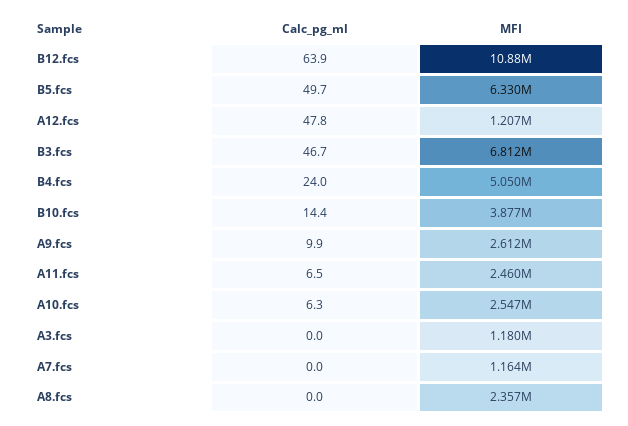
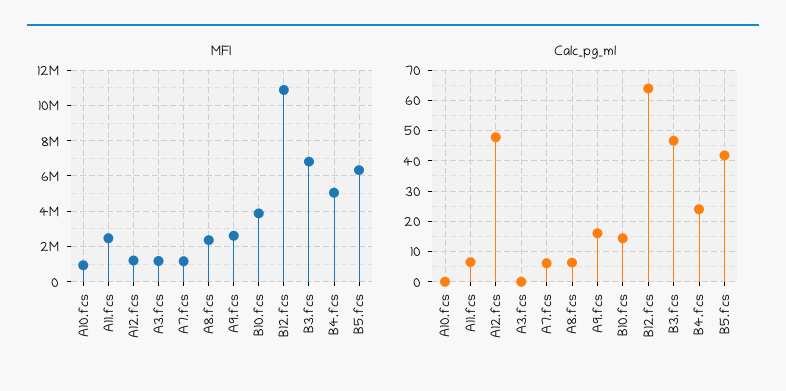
Calc_pg_ml, B5.fcs: 49.7 -> 42
Calc_pg_ml, A9.fcs: 9.9 -> 16
Calc_pg_ml, A10.fcs: 6.3 -> 0
MFI, A10.fcs: 2547000 -> 1000000
Calc_pg_ml, A7.fcs: 0 -> 6
Calc_pg_ml, A8.fcs: 0 -> 6

